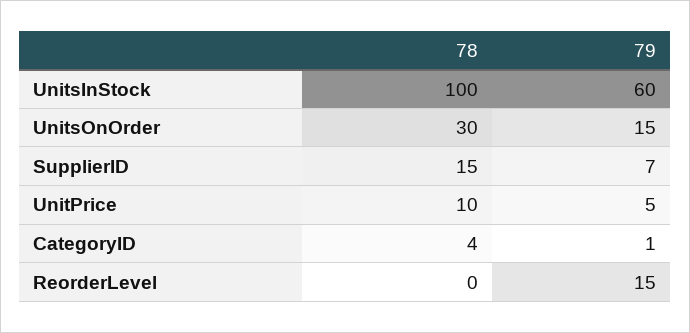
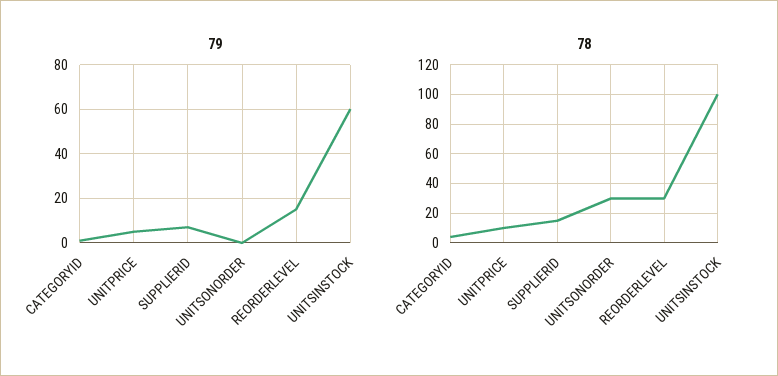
79, UnitsOnOrder: 15 -> 0
78, ReorderLevel: 0 -> 30

